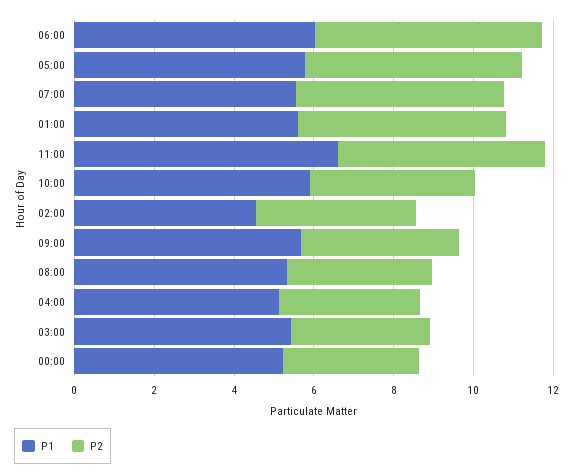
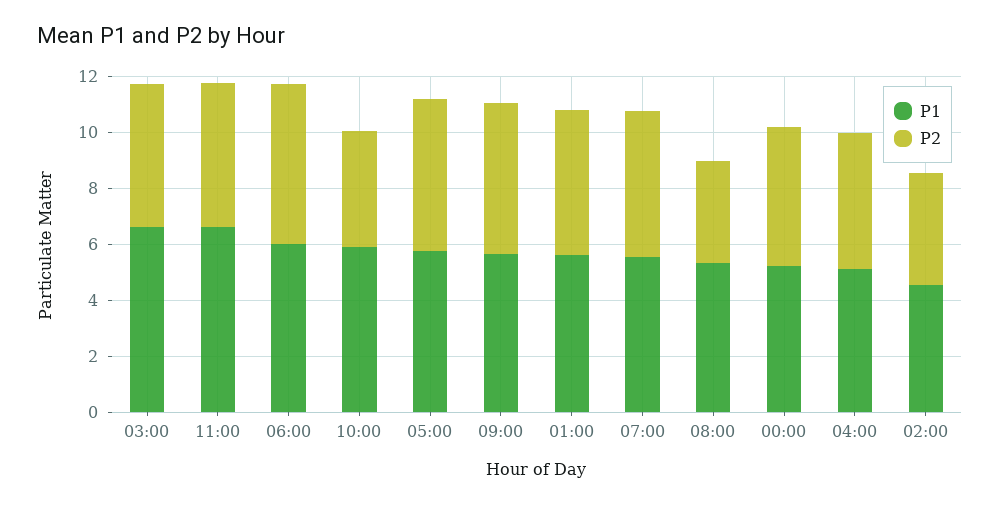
P2, 09:00: 4 -> 5.5
P2, 04:00: 3.5 -> 5
P1, 03:00: 5.5 -> 6.5
P2, 03:00: 3.5 -> 5
P2, 00:00: 3.5 -> 5

